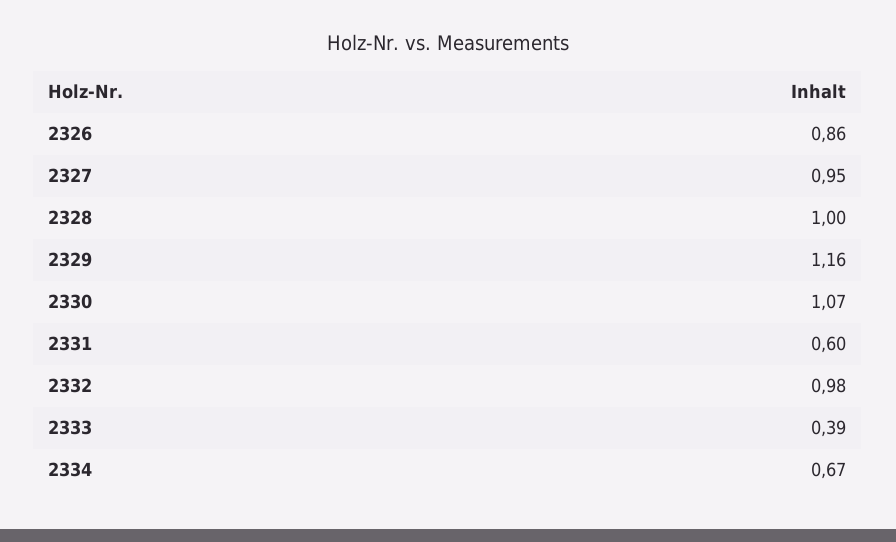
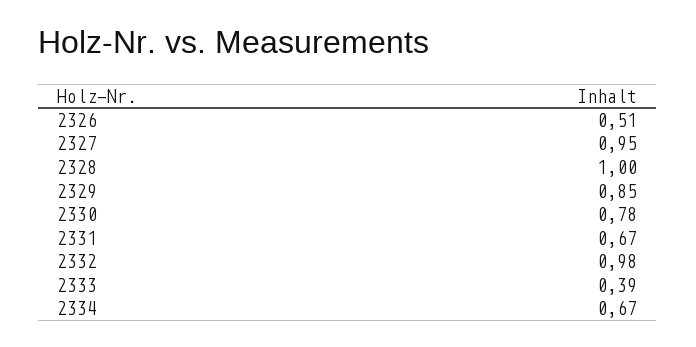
2326: 0.86 -> 0.51
2329: 1.16 -> 0.85
2330: 1.07 -> 0.78
2331: 0.6 -> 0.67

